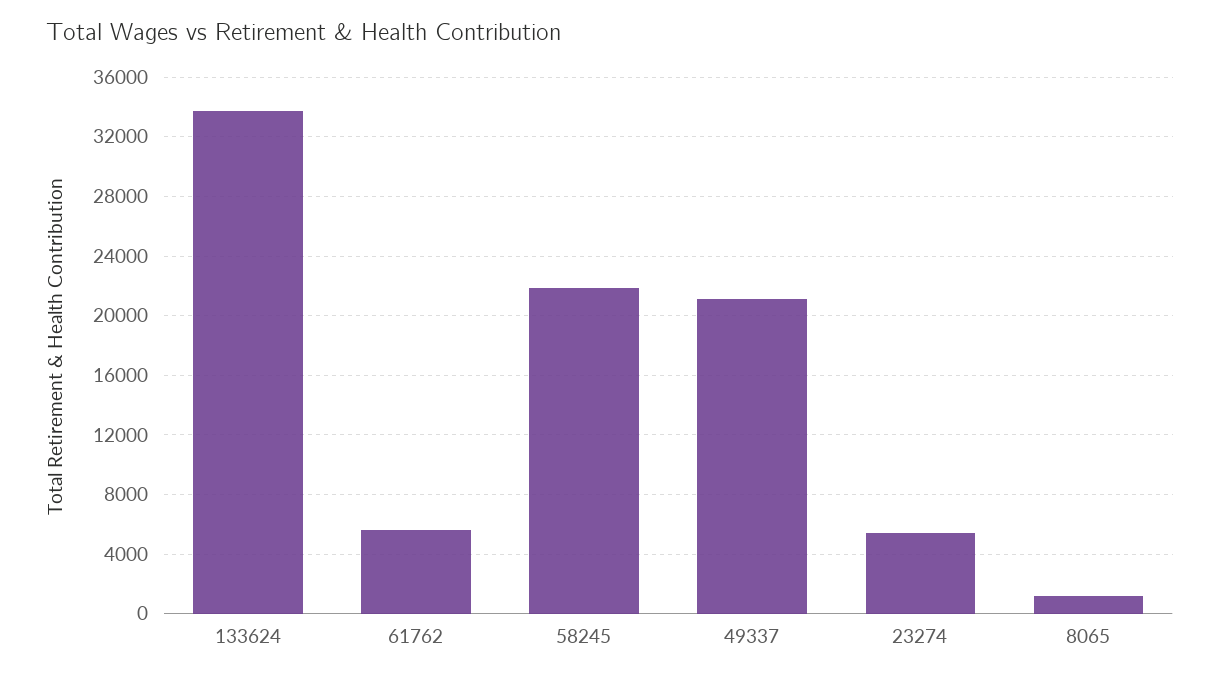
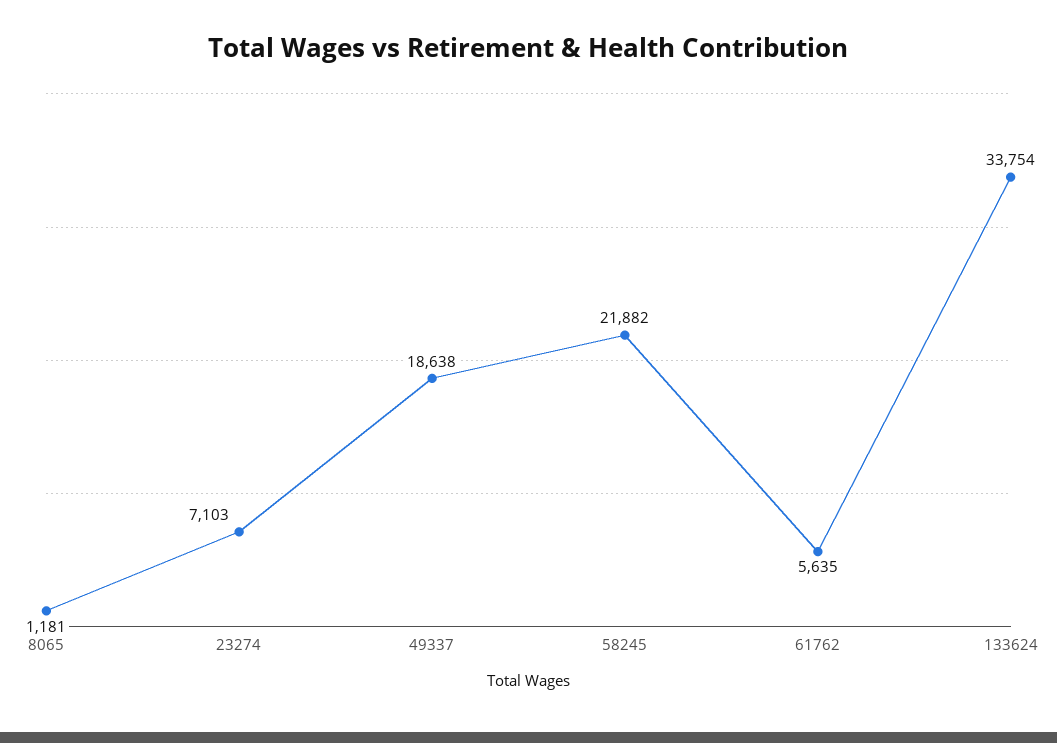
49337: 21000 -> 18638
23274: 5500 -> 7103

